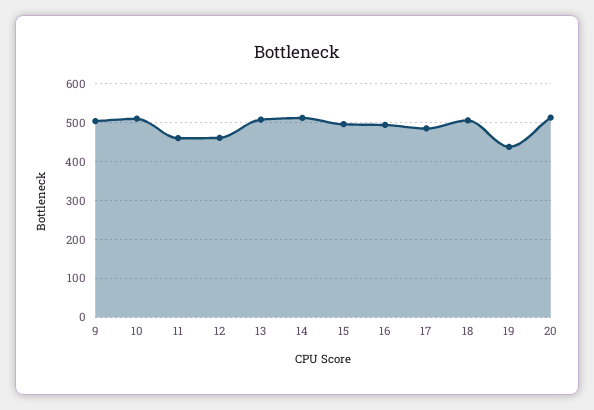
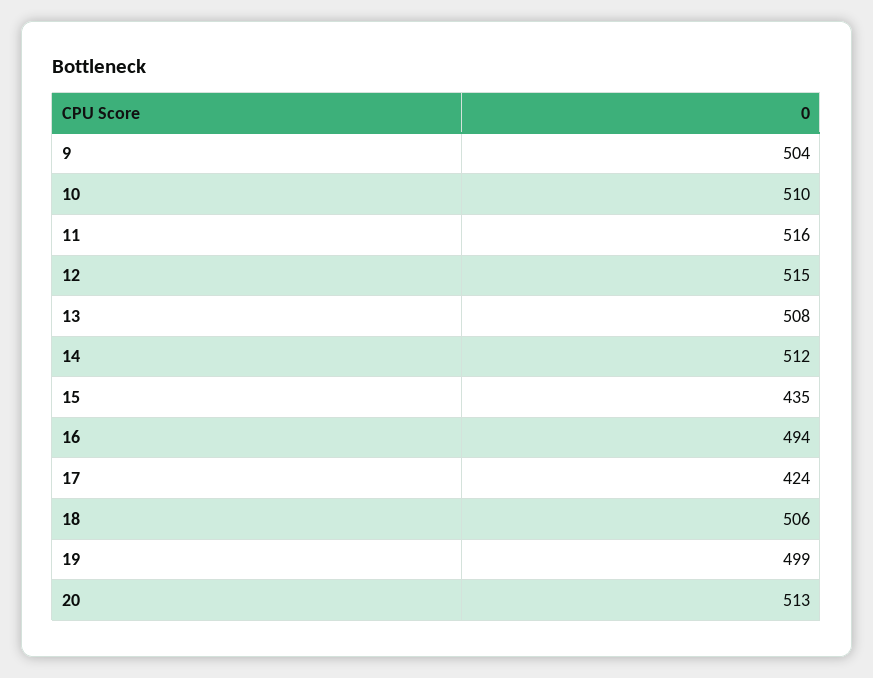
11: 460 -> 516
12: 460 -> 515
15: 500 -> 435
17: 480 -> 424
19: 440 -> 499

